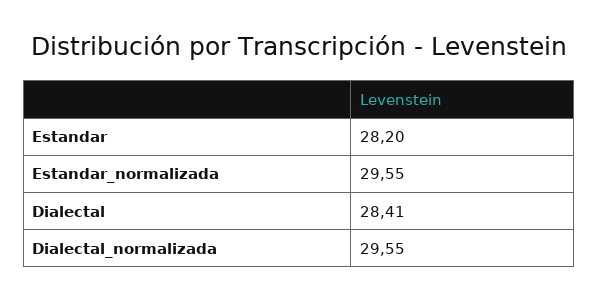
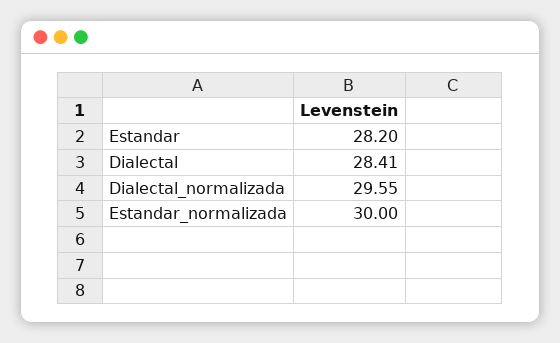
Estandar_normalizada: 29.55 -> 30

